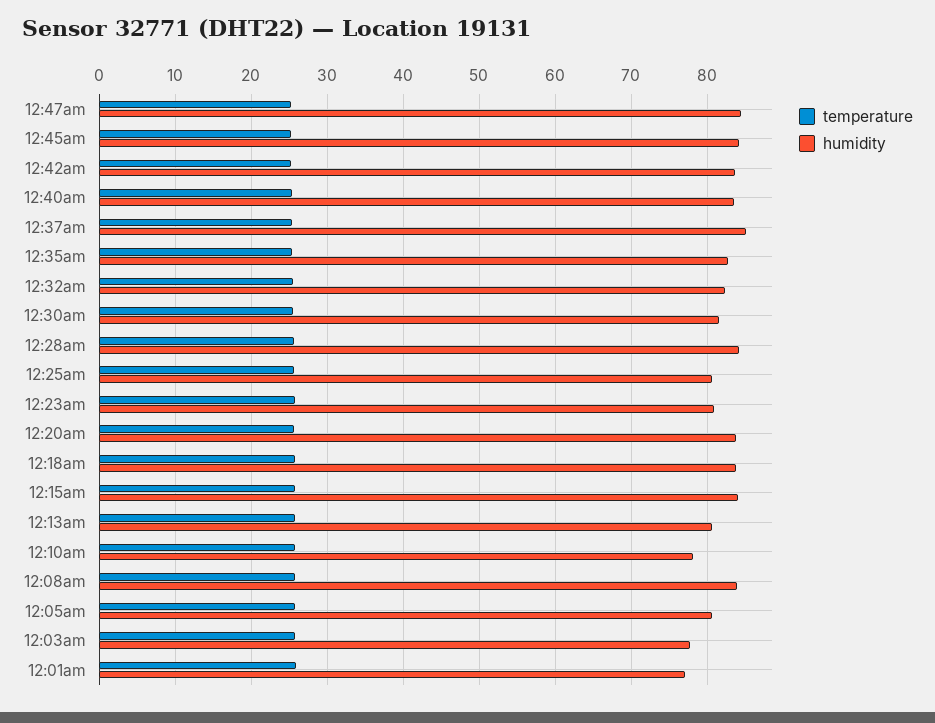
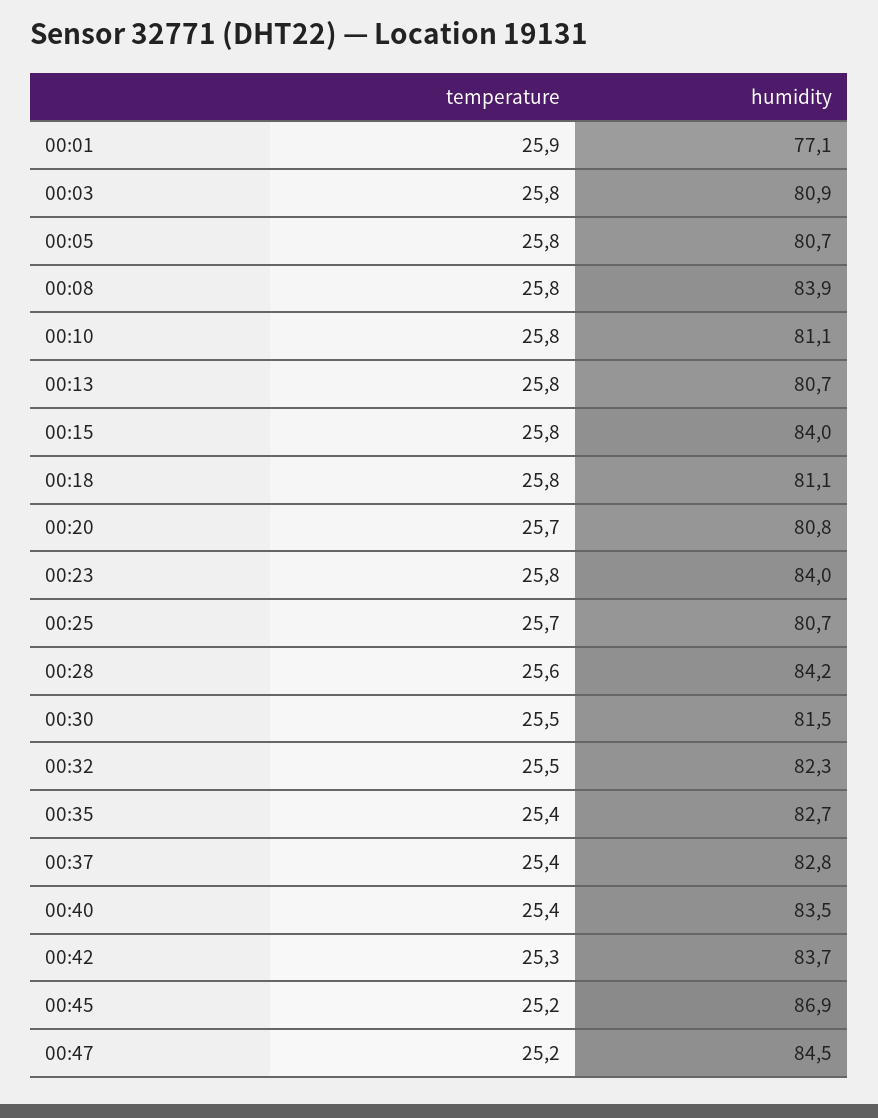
humidity, 12:45am: 84 -> 86.9
humidity, 12:37am: 85 -> 82.8
humidity, 12:23am: 81 -> 84
humidity, 12:20am: 84 -> 80.8
humidity, 12:18am: 84 -> 81.1
humidity, 12:10am: 78 -> 81.1
humidity, 12:03am: 78 -> 80.9

